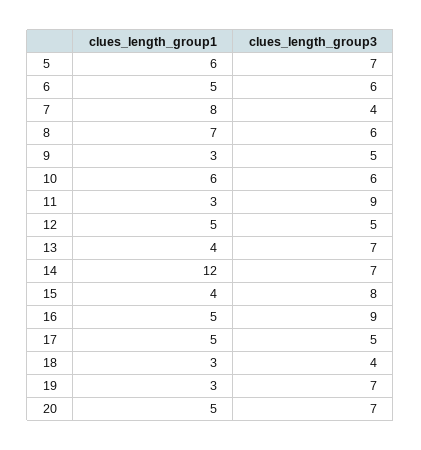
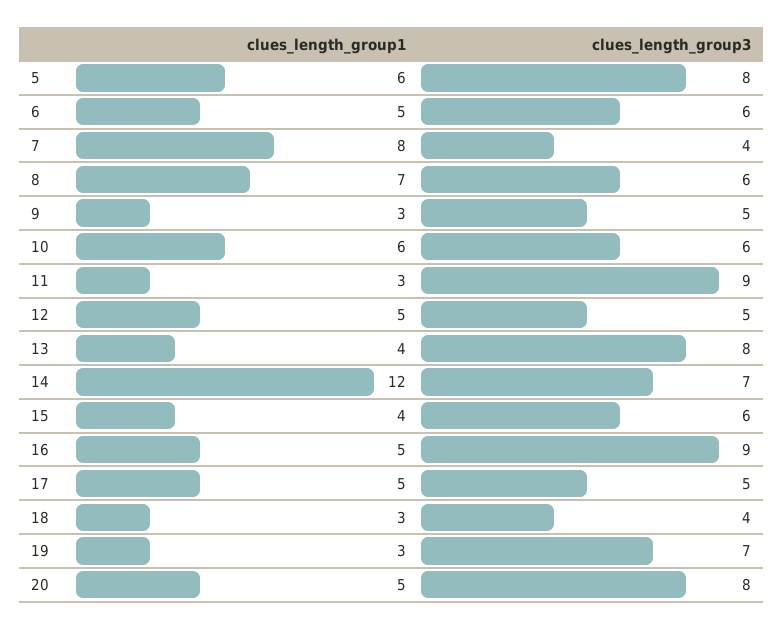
clues_length_group3, 5: 7 -> 8
clues_length_group3, 13: 7 -> 8
clues_length_group3, 15: 8 -> 6
clues_length_group3, 20: 7 -> 8

